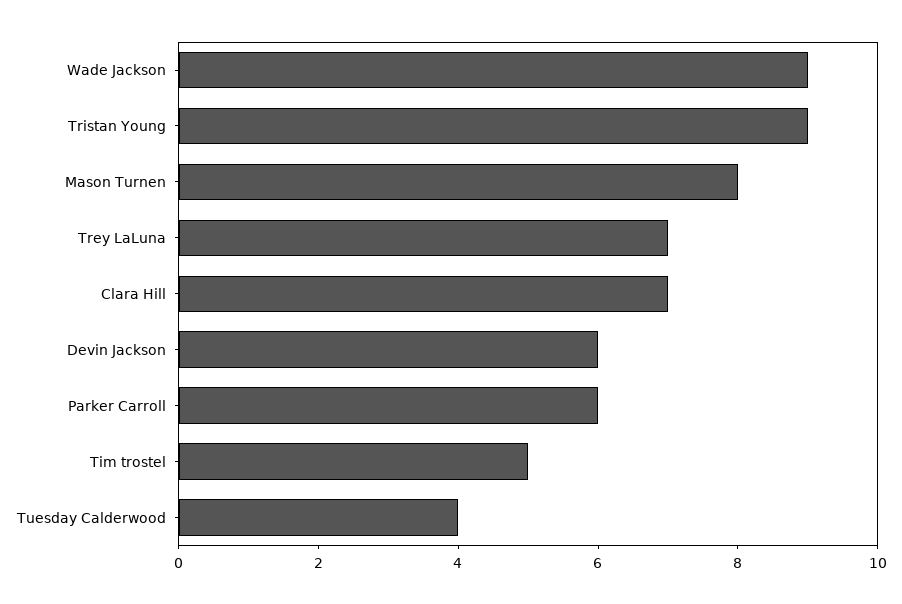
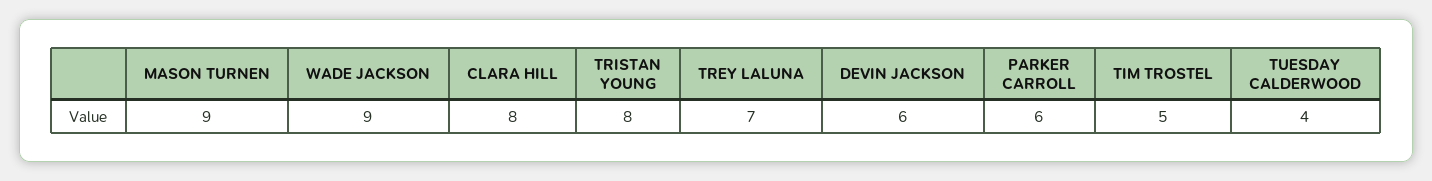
Tristan Young: 9 -> 8
Mason Turnen: 8 -> 9
Clara Hill: 7 -> 8

